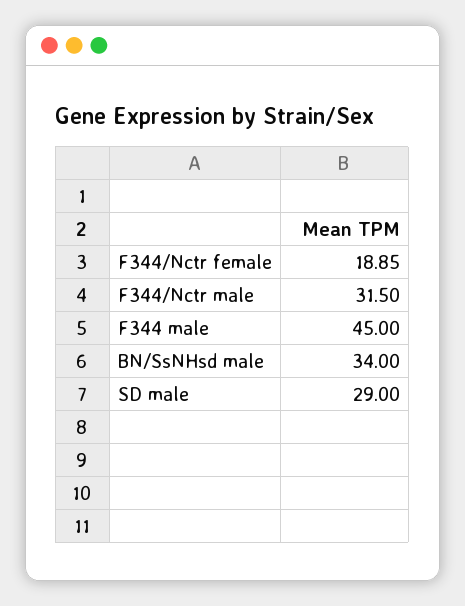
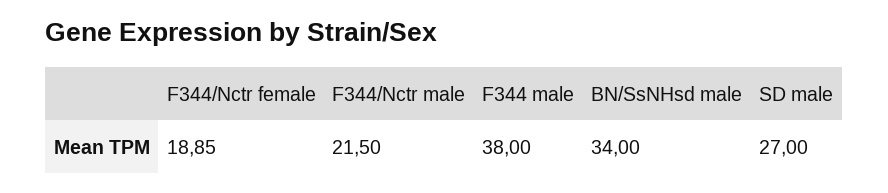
F344/Nctr male: 31.5 -> 21.5
F344 male: 45 -> 38
SD male: 29 -> 27

